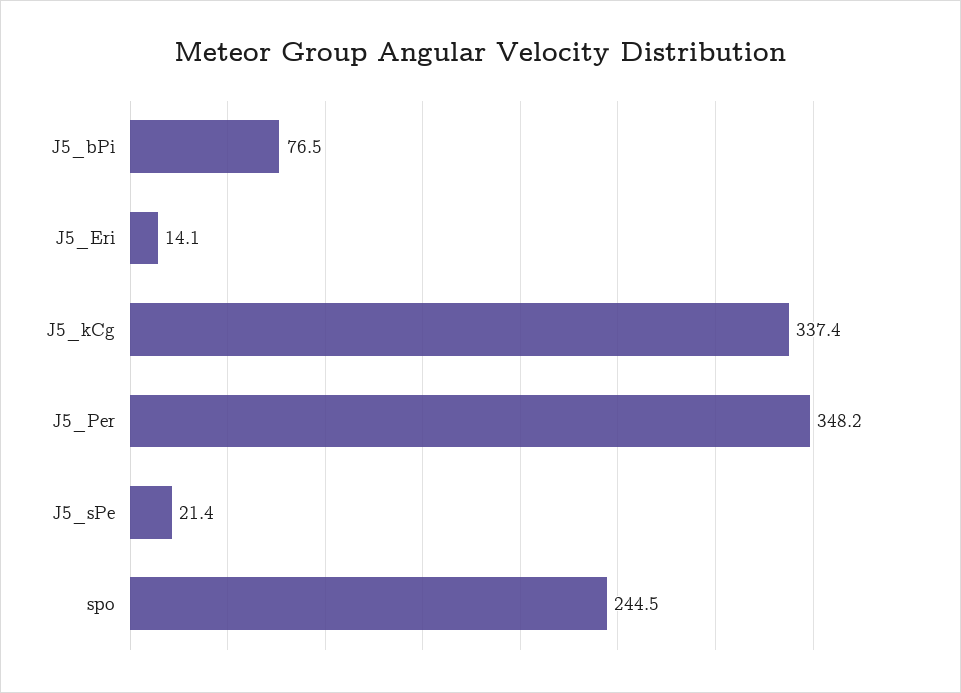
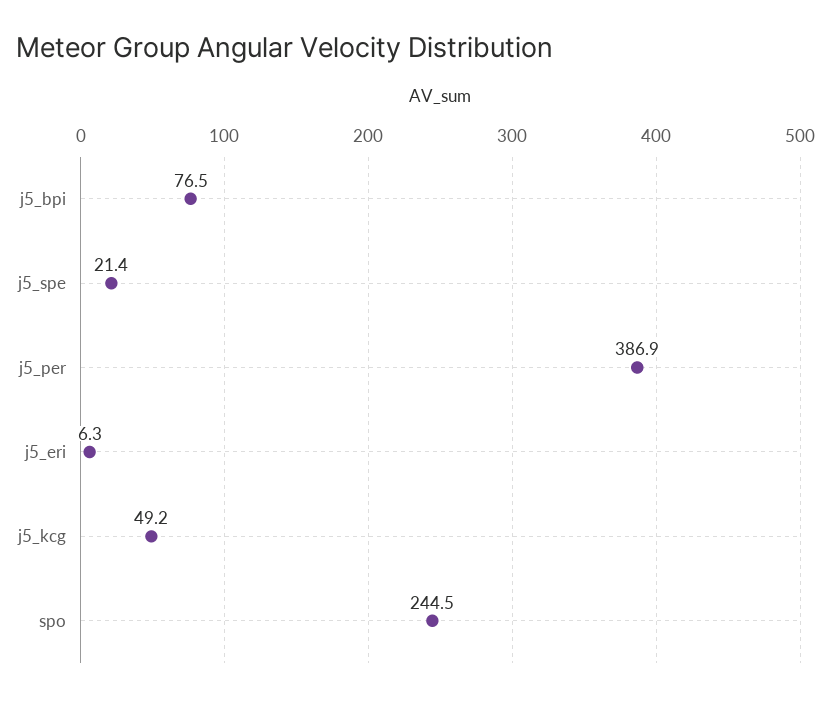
J5_Eri: 14.1 -> 6.3
J5_kCg: 337.4 -> 49.2
J5_Per: 348.2 -> 386.9

